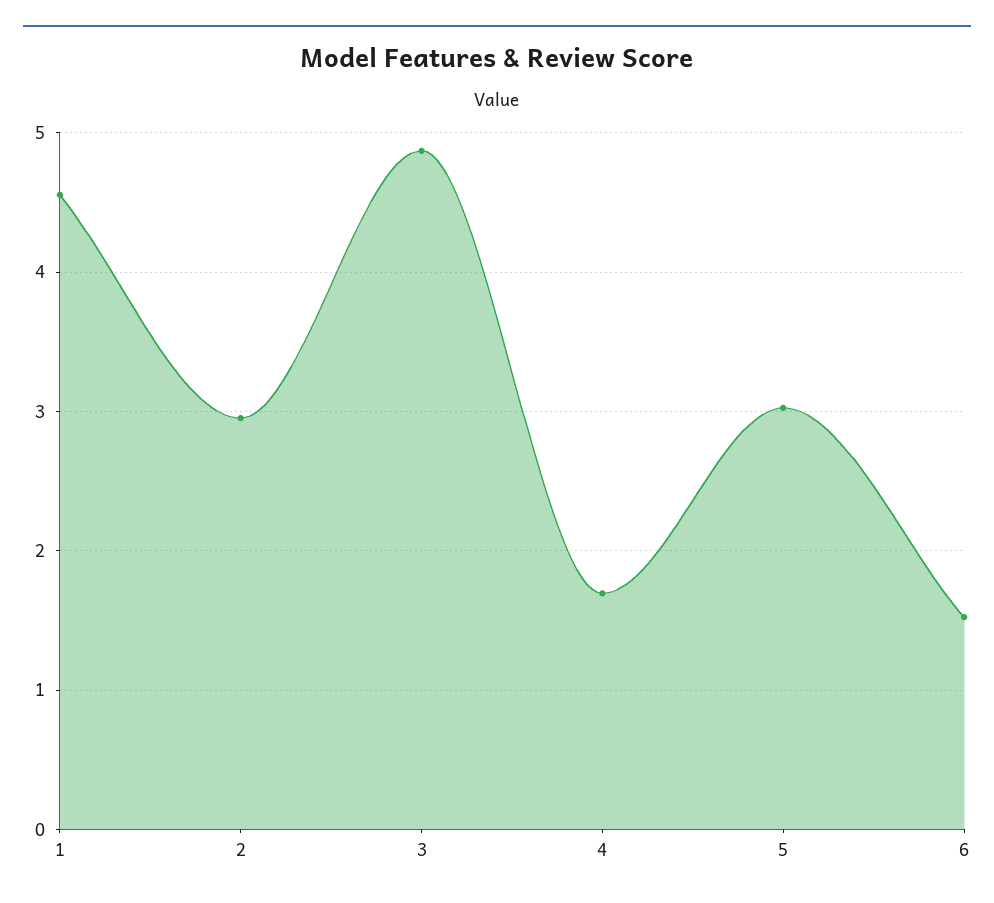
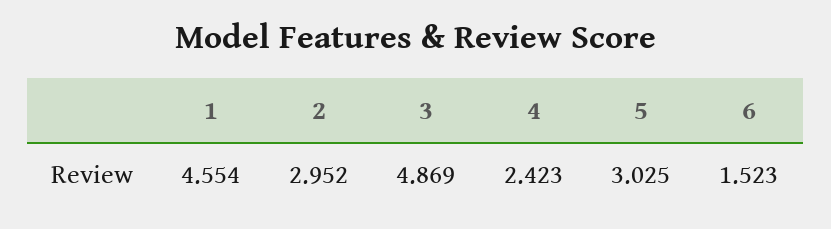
4: 1.7 -> 2.423

